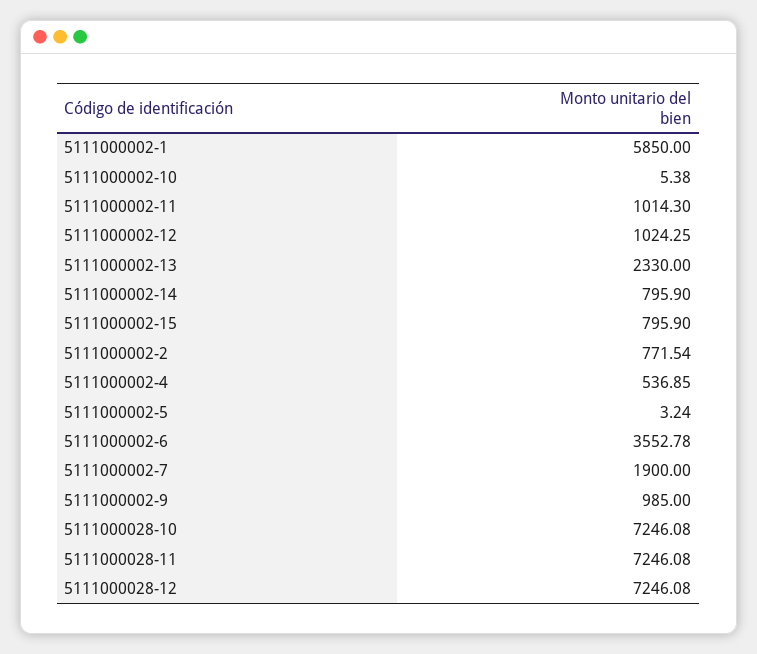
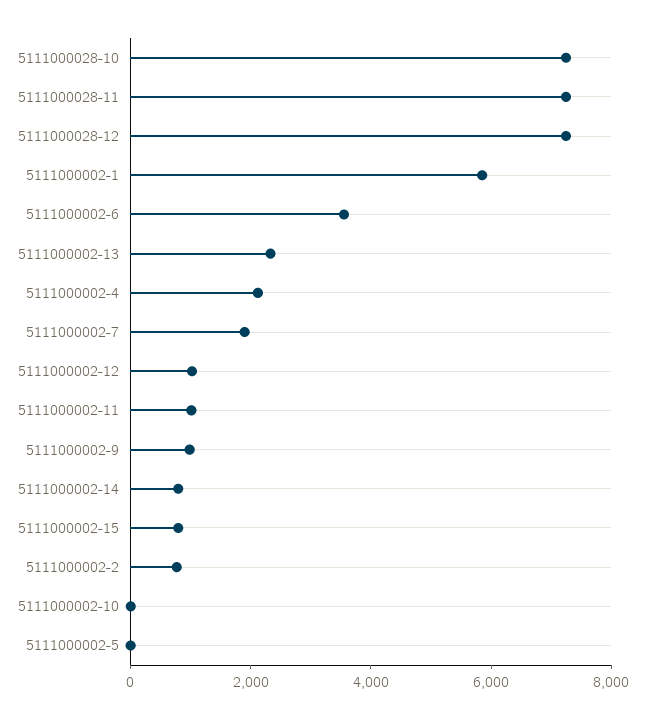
5111000002-4: 536.85 -> 2000

